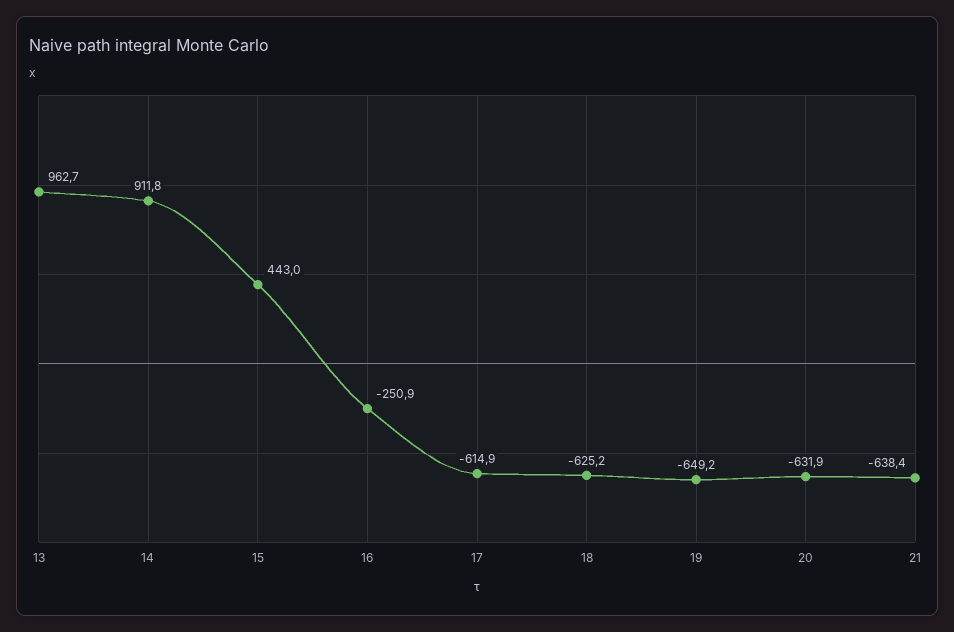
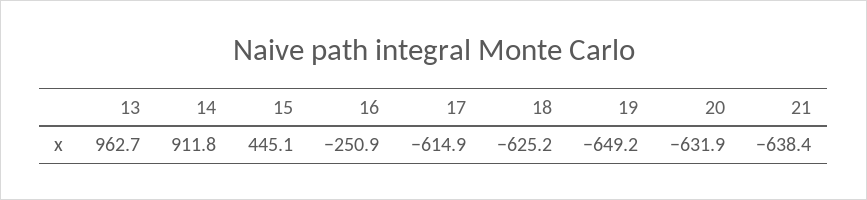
15: 443 -> 445.1

